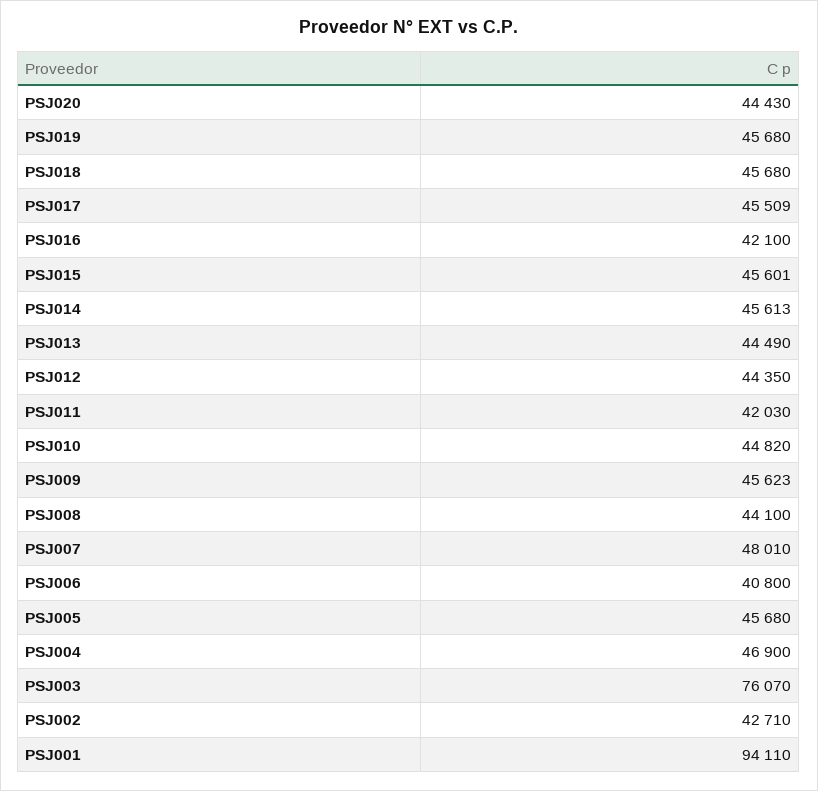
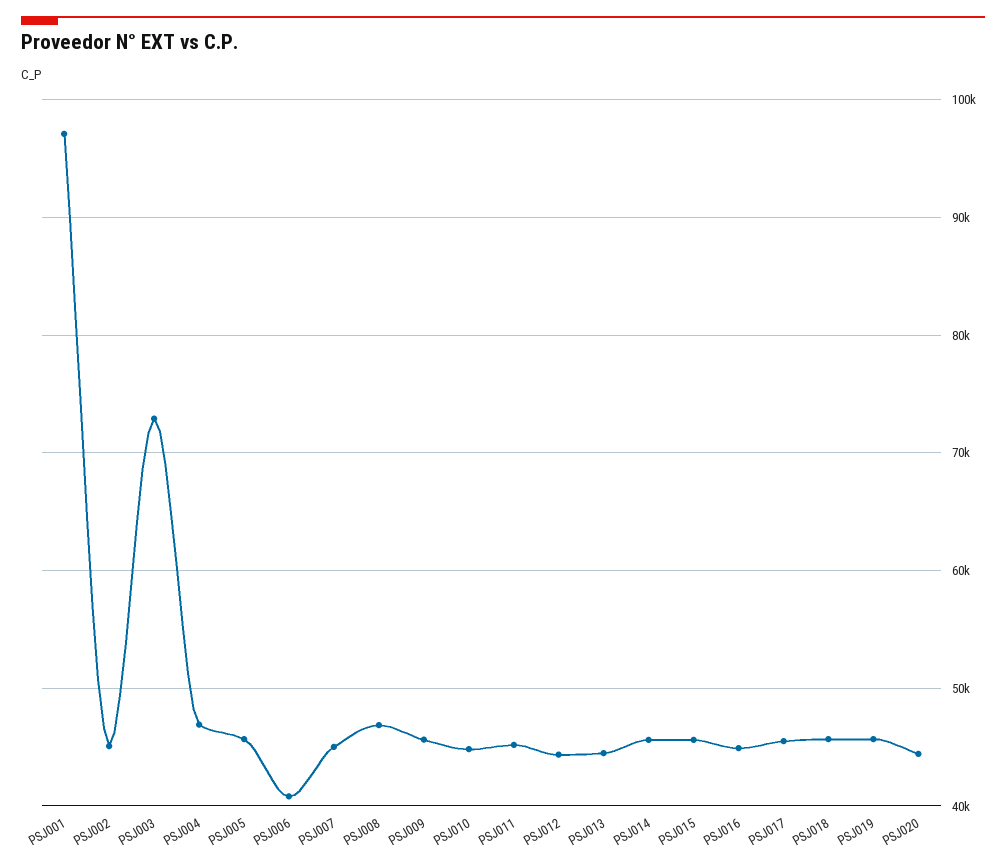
PSJ016: 42100 -> 45000
PSJ011: 42030 -> 45000
PSJ008: 44100 -> 47000
PSJ007: 48010 -> 45000
PSJ003: 76070 -> 73000
PSJ002: 42710 -> 45000
PSJ001: 94110 -> 97000

